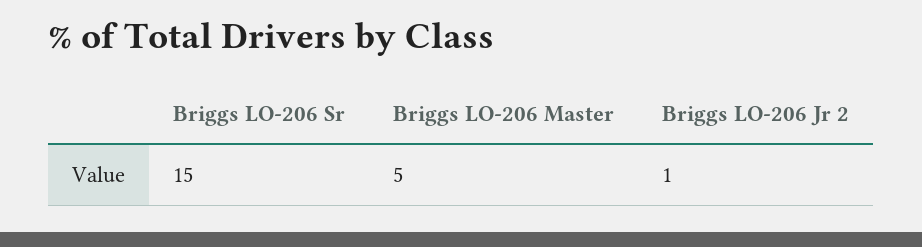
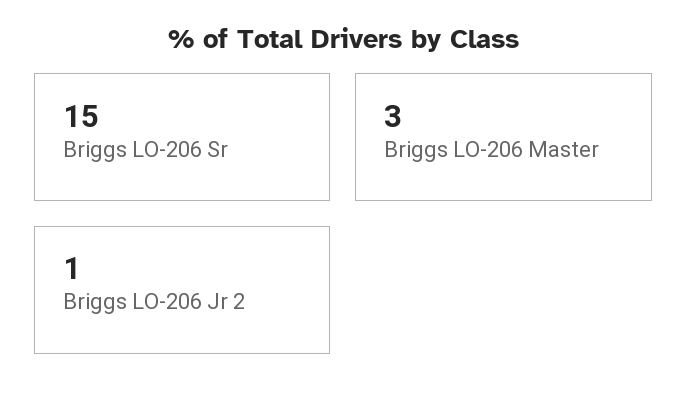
Briggs LO-206 Master: 5 -> 3

